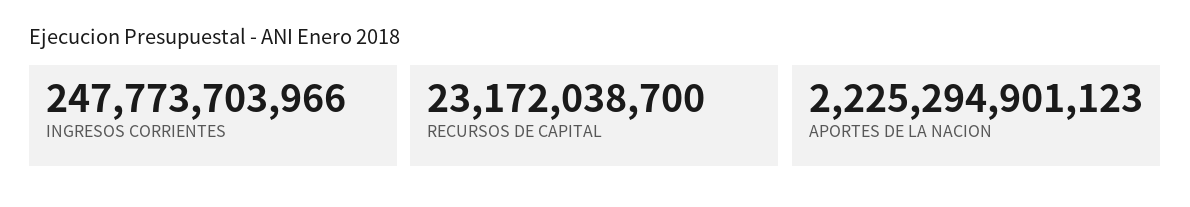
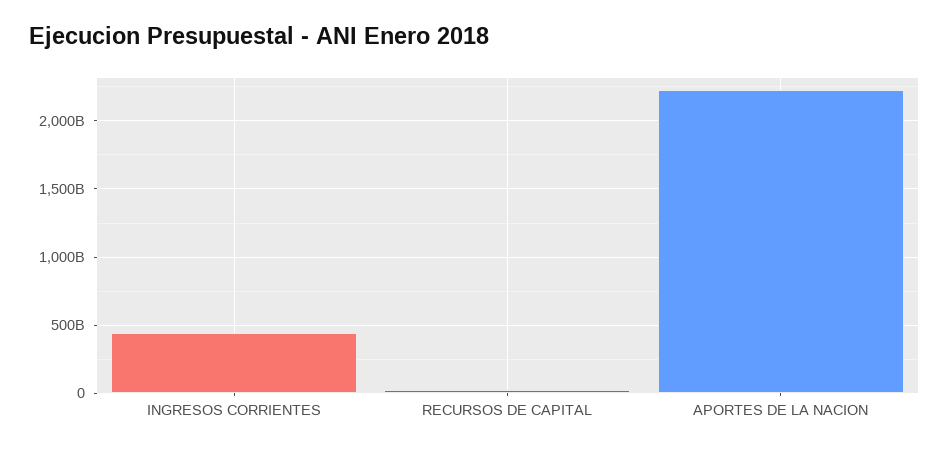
INGRESOS CORRIENTES: 247773703966 -> 450000000000

